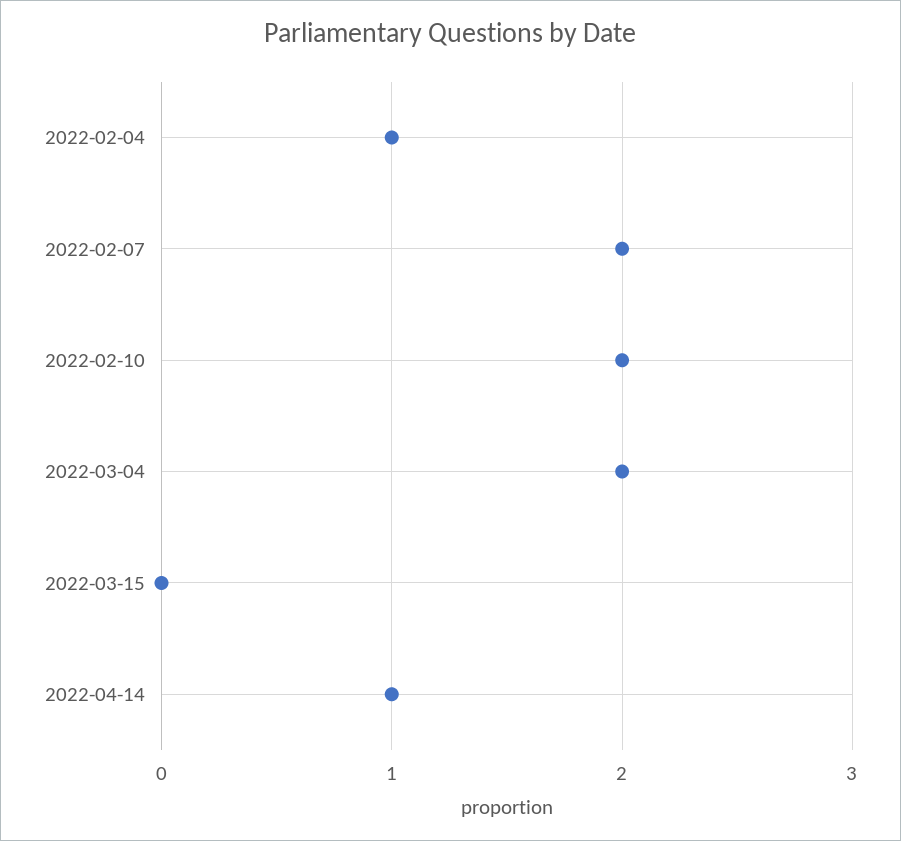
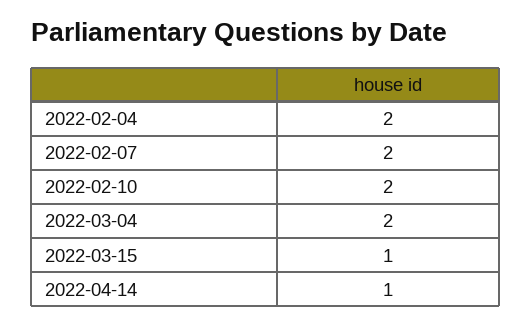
2022-02-04: 1 -> 2
2022-03-15: 0 -> 1

